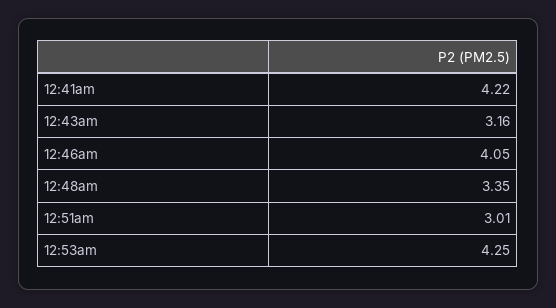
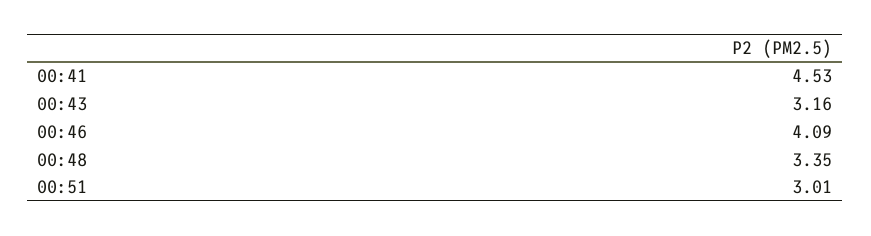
12:41am: 4.22 -> 4.53
12:46am: 4.05 -> 4.09
12:53am: 4.25 -> none

